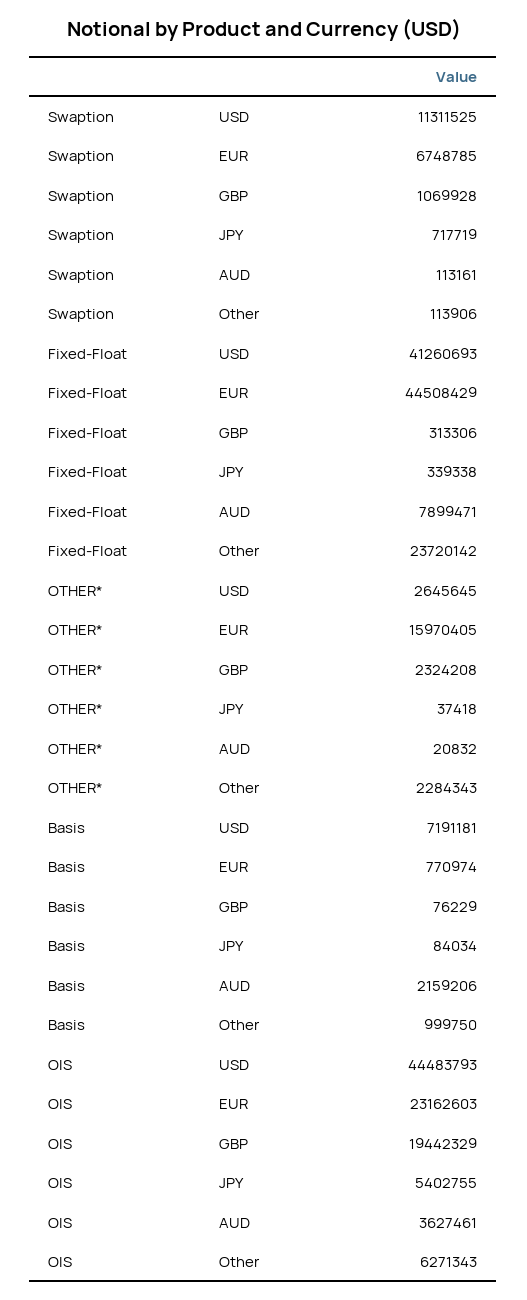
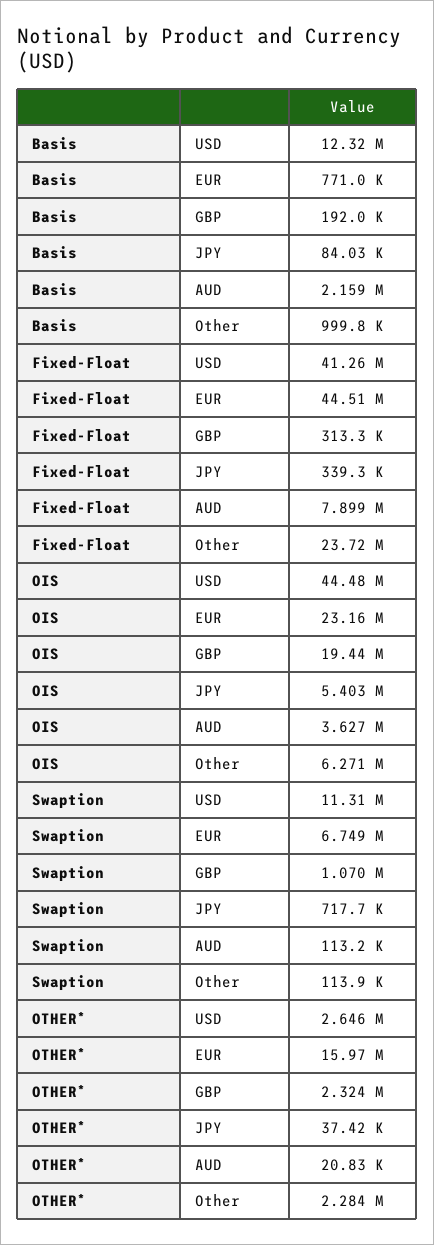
Basis, USD: 7191181 -> 12320000
Basis, GBP: 76229 -> 192000

